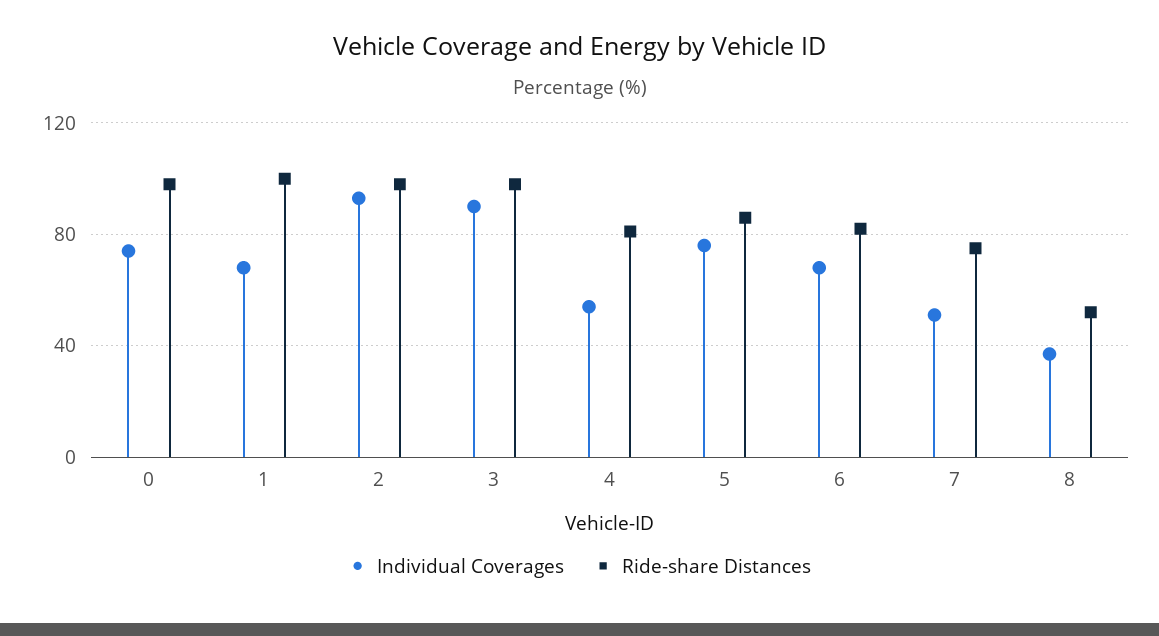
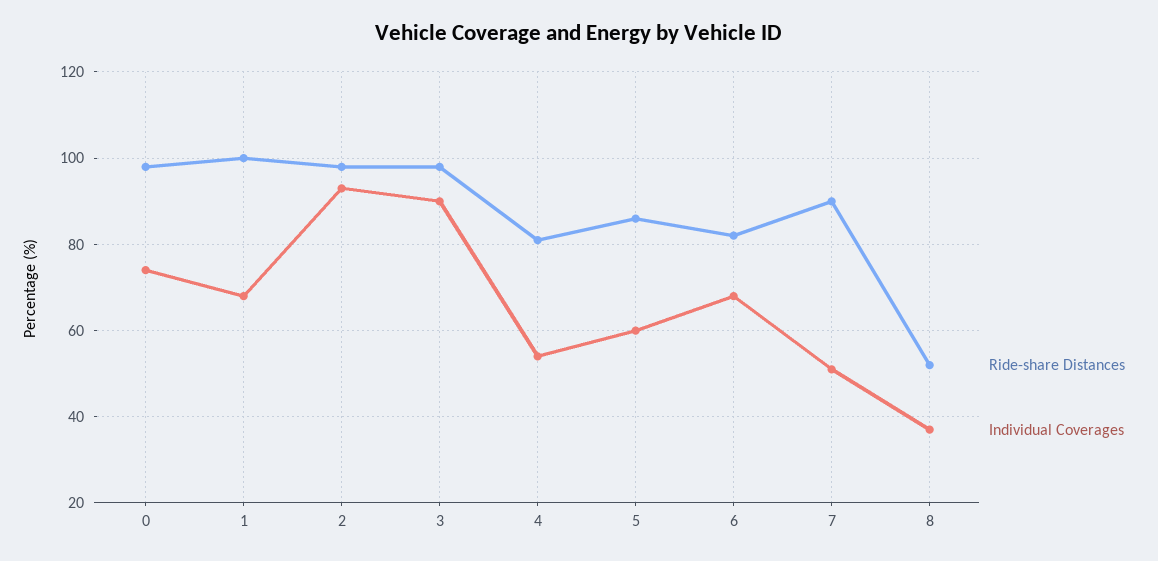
Individual Coverages, 5: 75 -> 60
Ride-share Distances, 7: 75 -> 90

